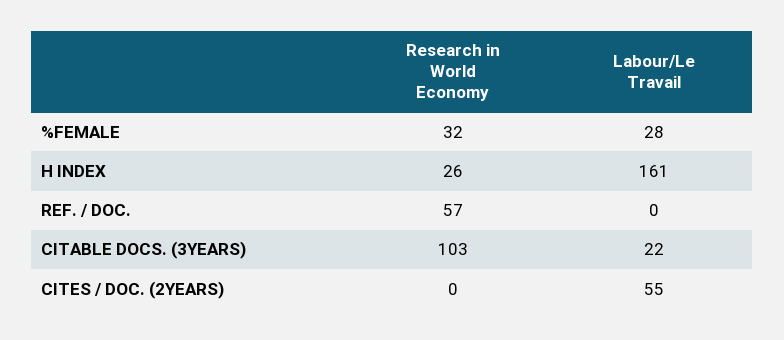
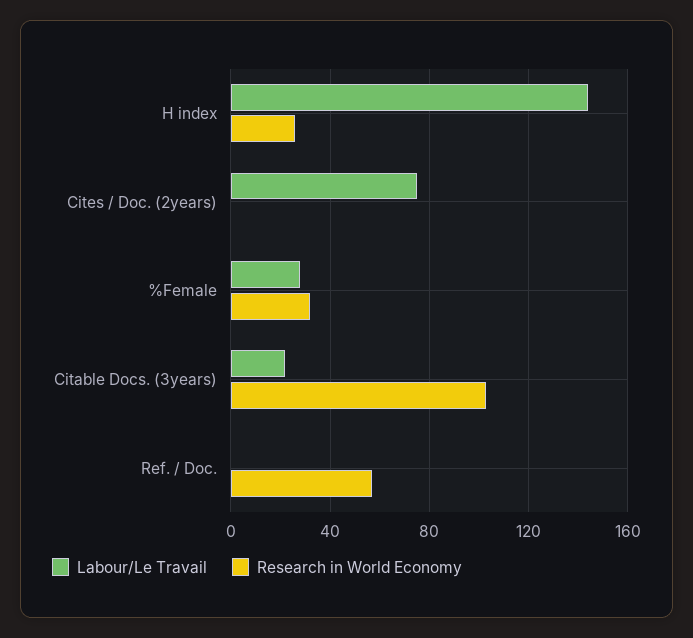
Labour/Le Travail, H INDEX: 161 -> 145
Labour/Le Travail, CITES / DOC. (2YEARS): 55 -> 75

